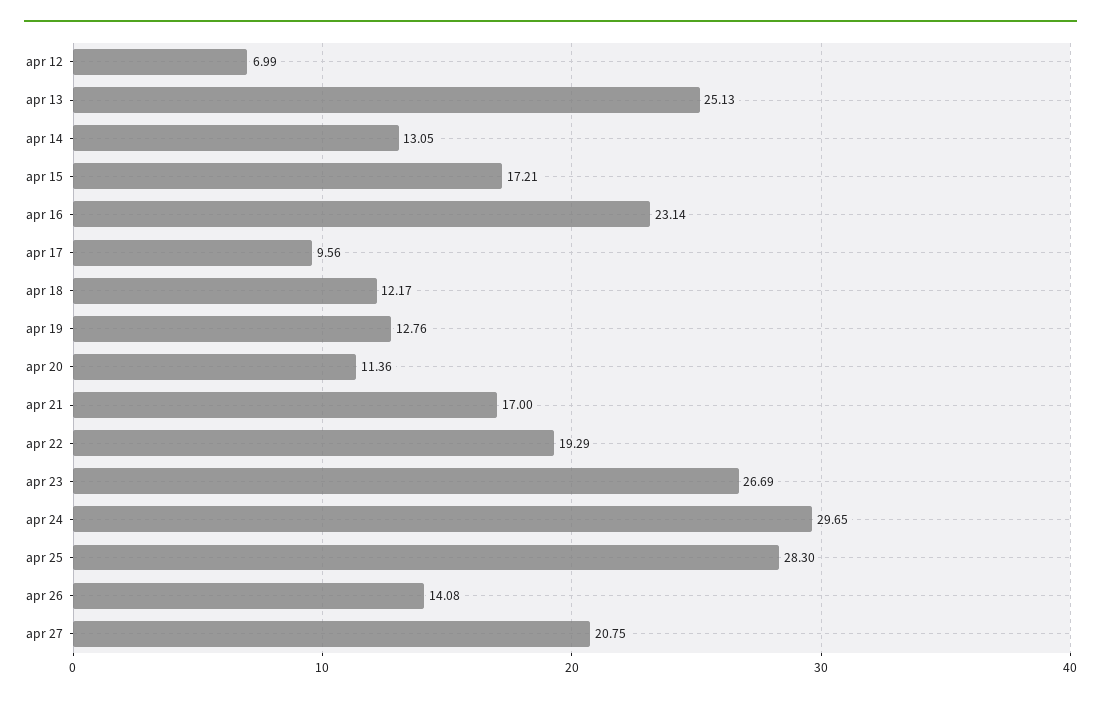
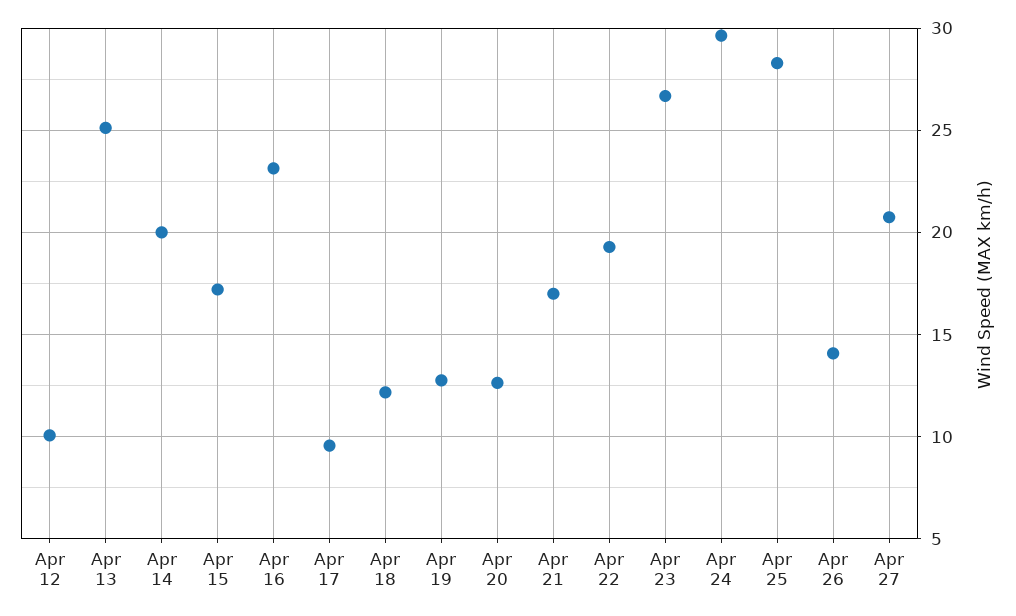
apr 12: 6.99 -> 10
apr 14: 13.05 -> 20
apr 20: 11.36 -> 12.5

